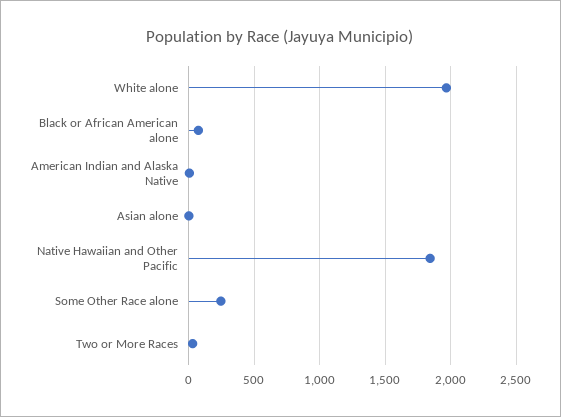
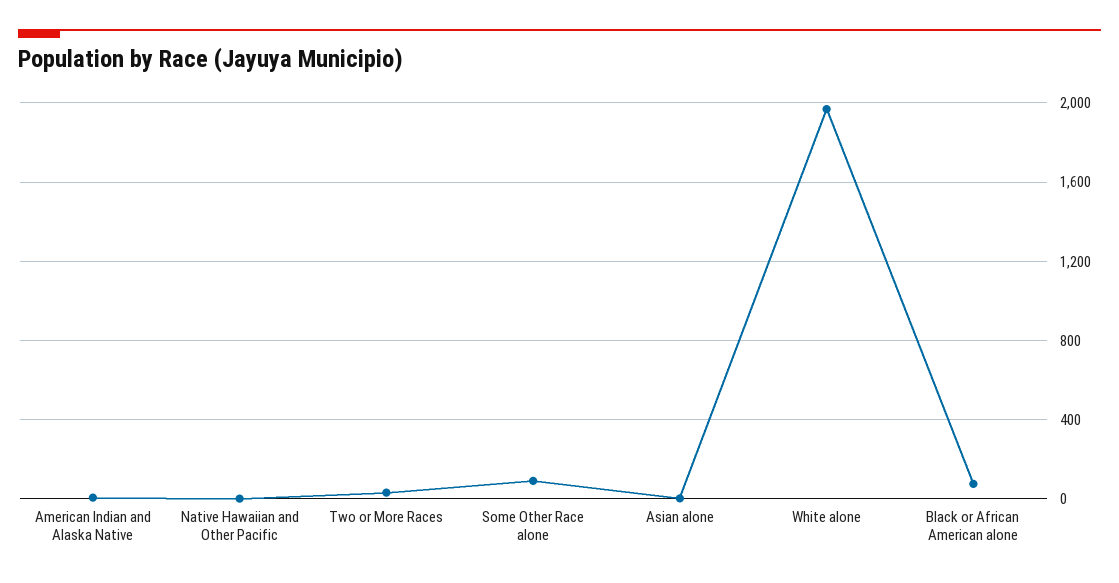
Native Hawaiian and Other Pacific: 1850 -> 0
Some Other Race alone: 250 -> 100

